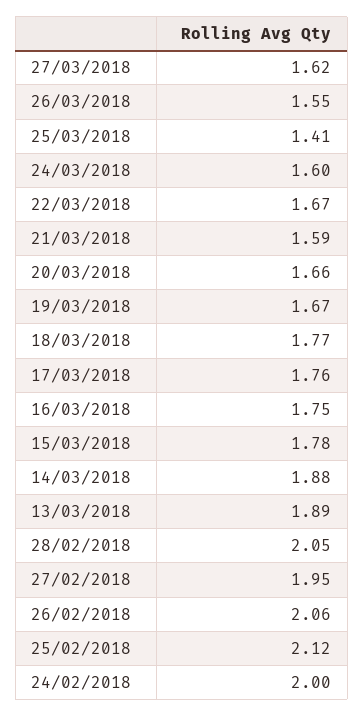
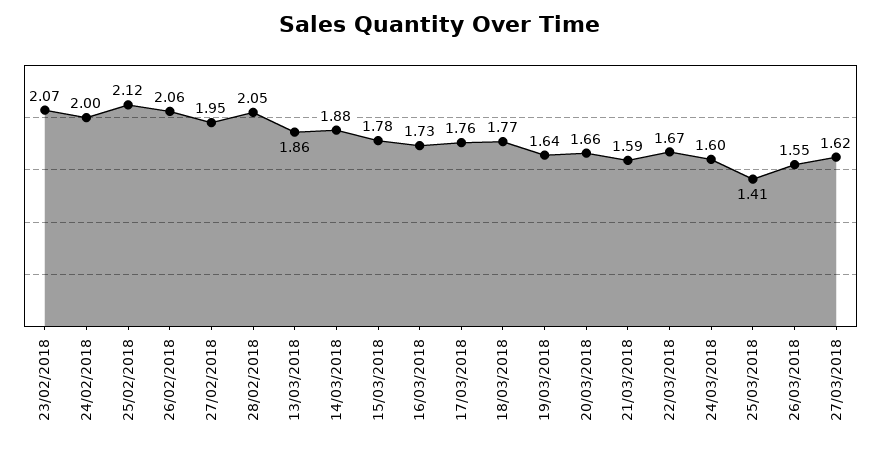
19/03/2018: 1.67 -> 1.64
16/03/2018: 1.75 -> 1.73
13/03/2018: 1.89 -> 1.86
23/02/2018: none -> 2.07

